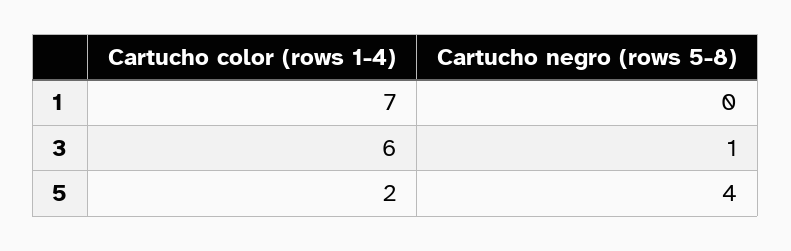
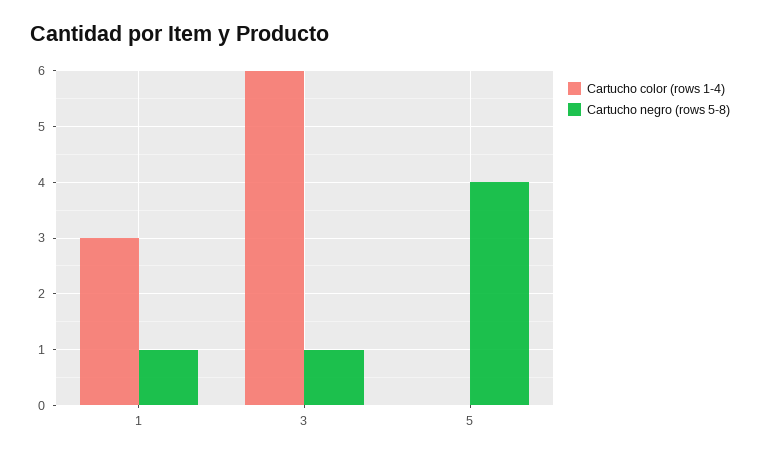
Cartucho color (rows 1-4), 1: 7 -> 3
Cartucho negro (rows 5-8), 1: 0 -> 1
Cartucho color (rows 1-4), 5: 2 -> 0

